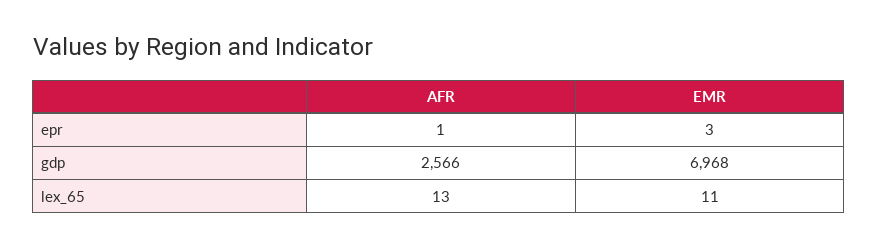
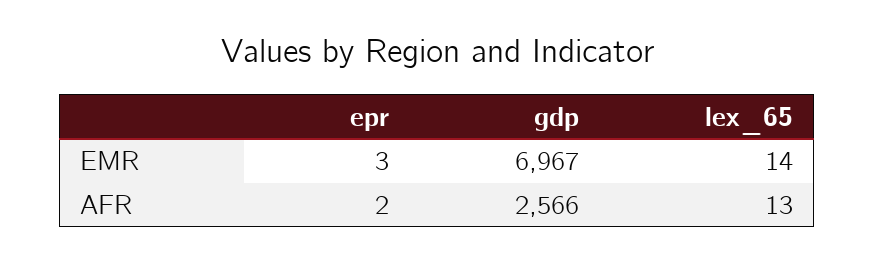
AFR, epr: 1 -> 2
EMR, gdp: 6968 -> 6967
EMR, lex_65: 11 -> 14

